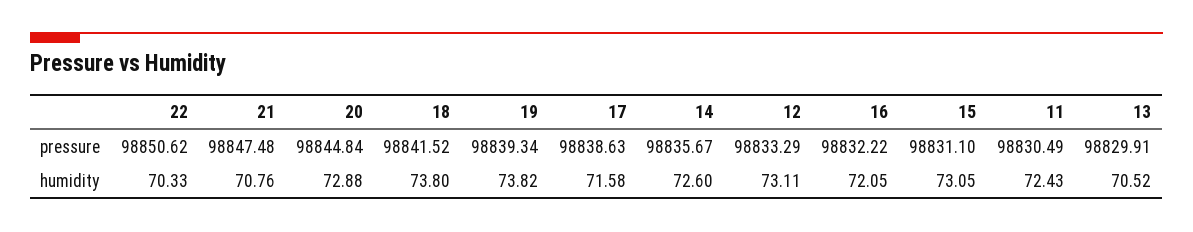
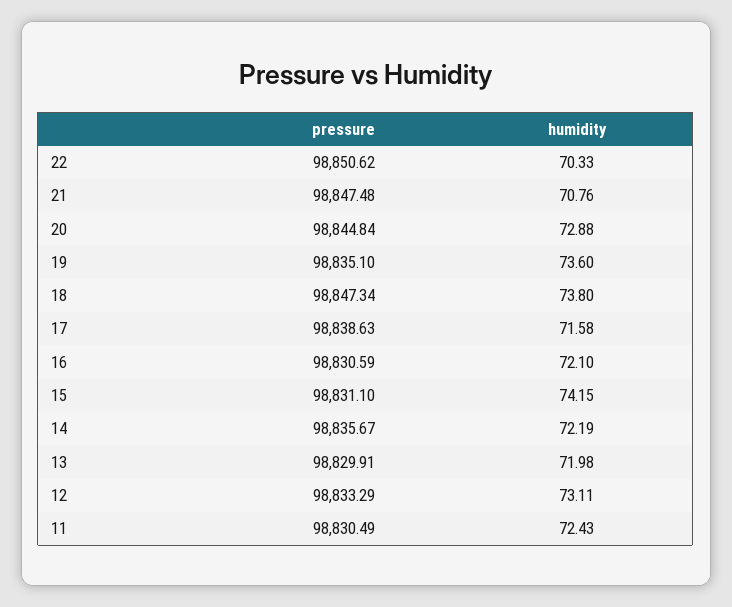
18, pressure: 98841.52 -> 98847.34
19, pressure: 98839.34 -> 98835.1
16, pressure: 98832.22 -> 98830.59
19, humidity: 73.82 -> 73.6
14, humidity: 72.6 -> 72.19
16, humidity: 72.05 -> 72.1
15, humidity: 73.05 -> 74.15
13, humidity: 70.52 -> 71.98

